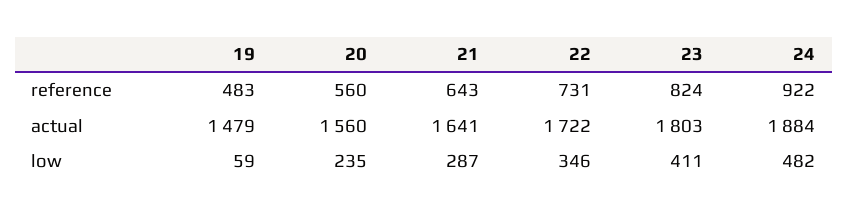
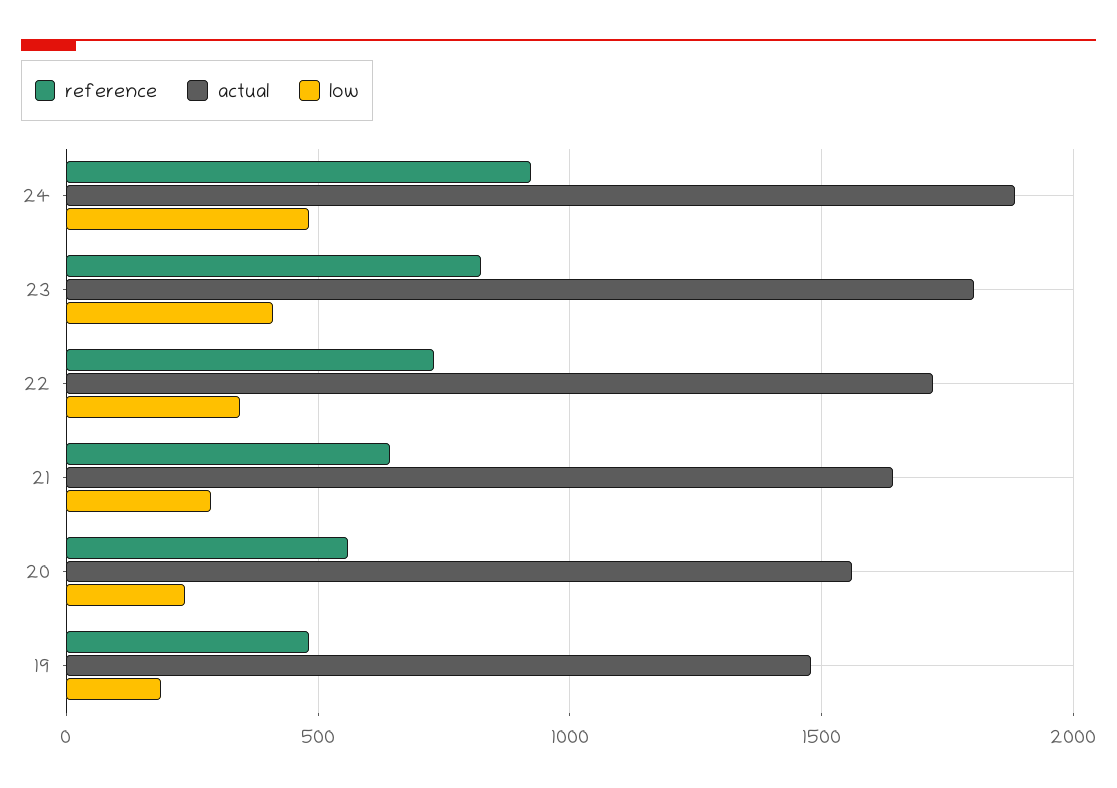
low, 19: 59 -> 200

